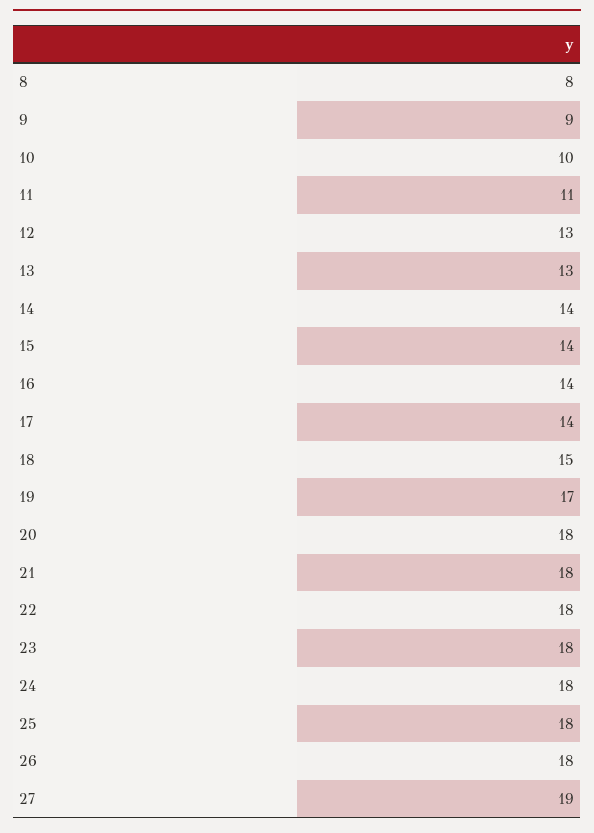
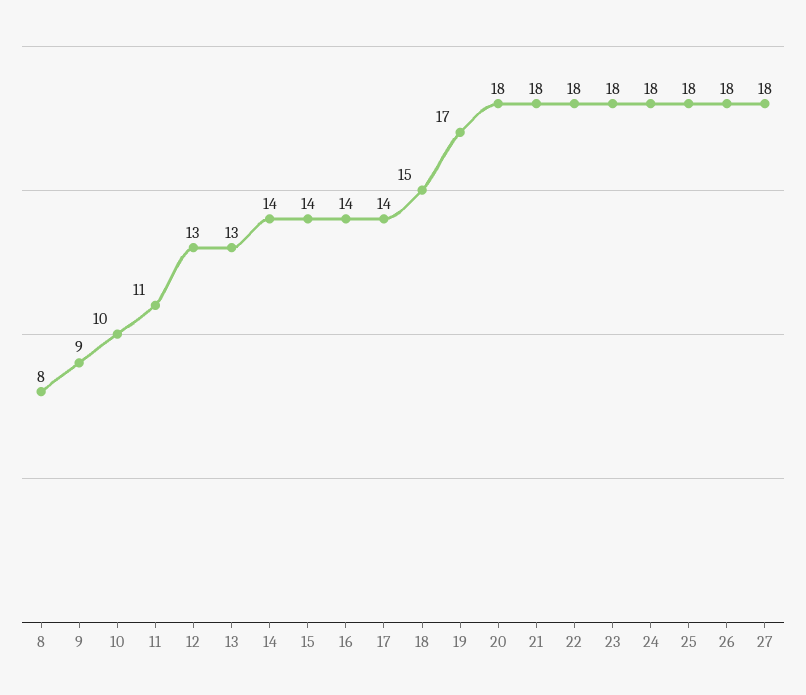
27: 19 -> 18

